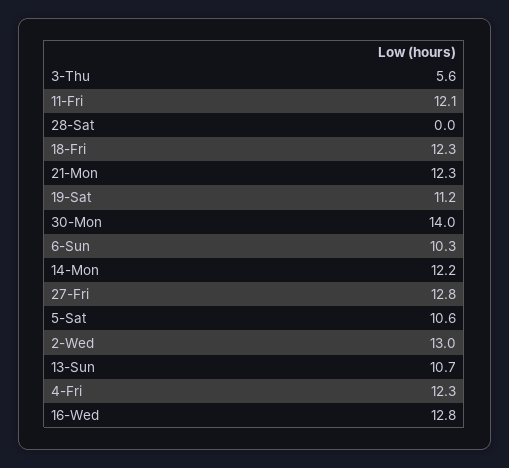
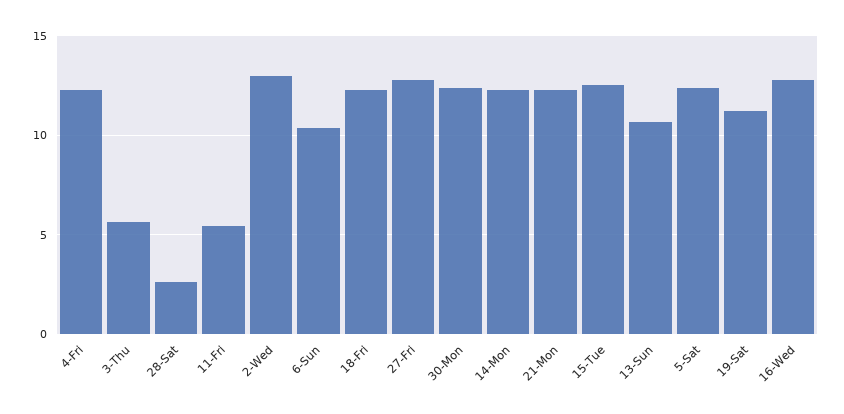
11-Fri: 12.1 -> 5.5
28-Sat: 0 -> 2.5
30-Mon: 14 -> 12.5
5-Sat: 10.6 -> 12.5
15-Tue: none -> 12.5

